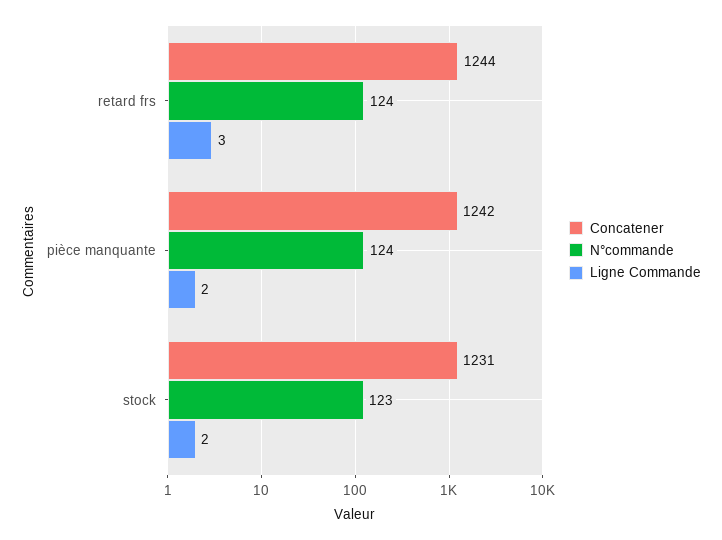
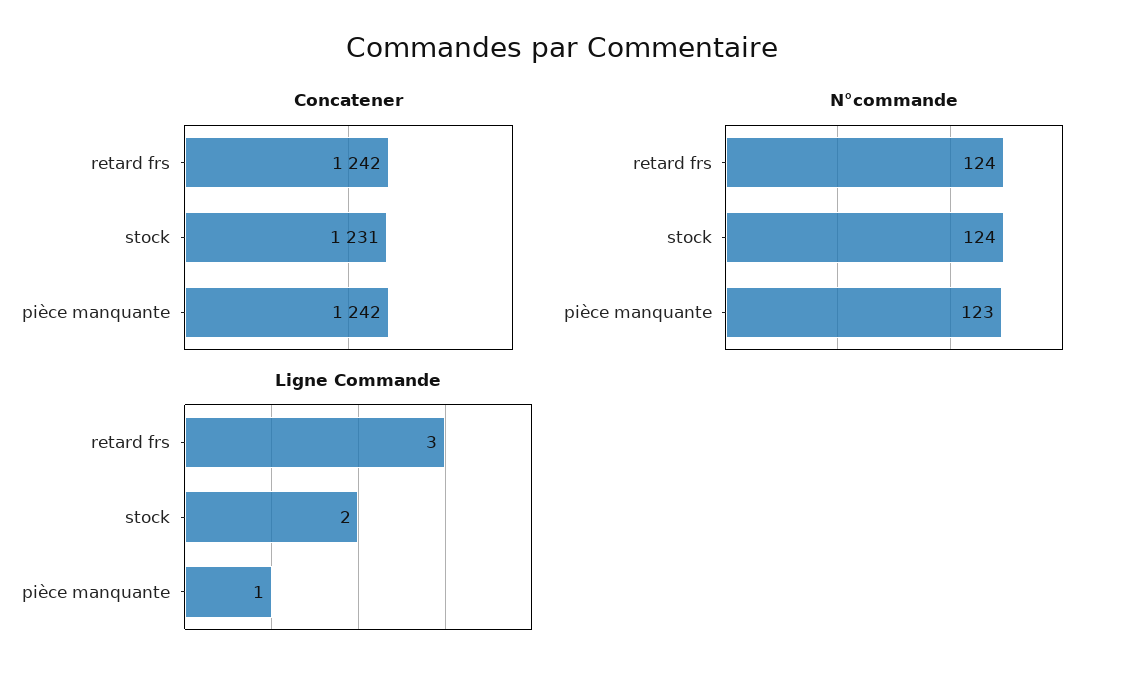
Concatener, retard frs: 1244 -> 1242
N°commande, pièce manquante: 124 -> 123
Ligne Commande, pièce manquante: 2 -> 1
N°commande, stock: 123 -> 124

